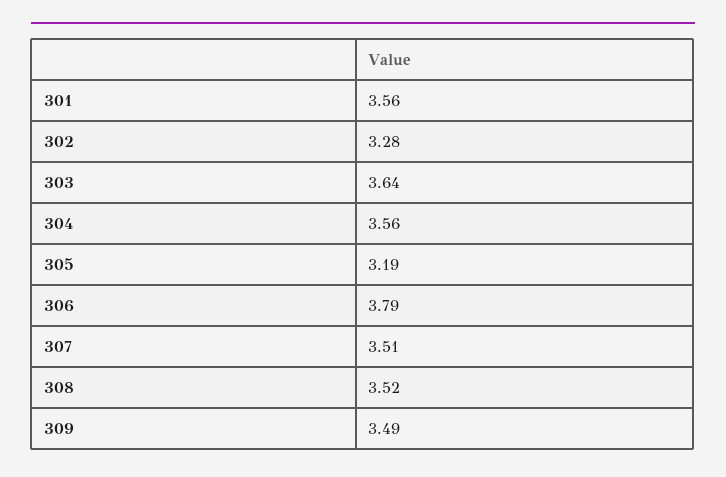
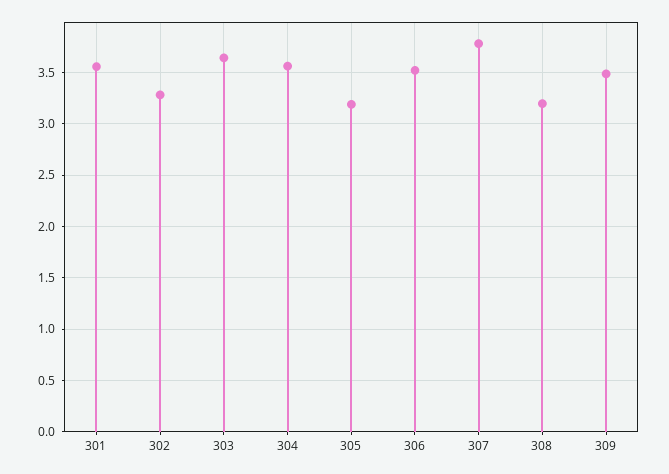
306: 3.79 -> 3.5
307: 3.51 -> 3.8
308: 3.52 -> 3.2

